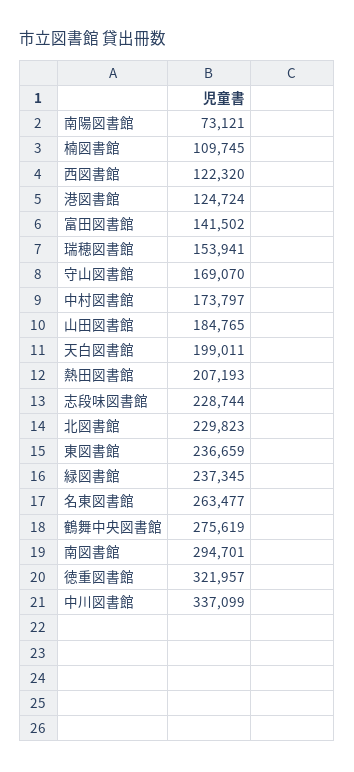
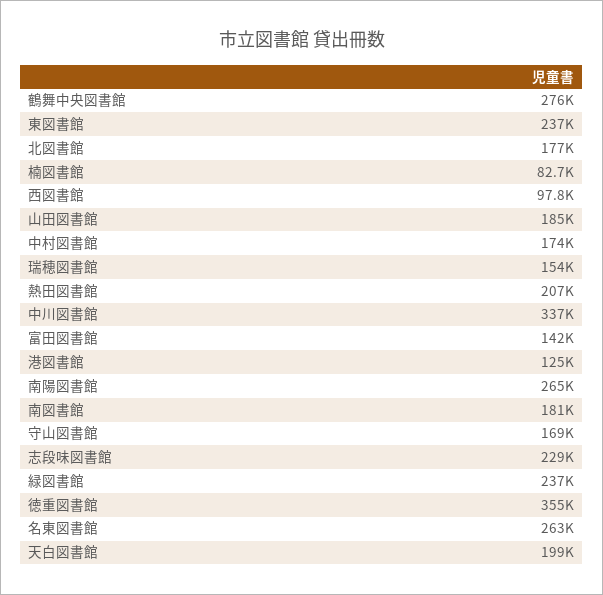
南陽図書館: 73121 -> 265000
楠図書館: 109745 -> 82700
西図書館: 122320 -> 97800
北図書館: 229823 -> 177000
南図書館: 294701 -> 181000
徳重図書館: 321957 -> 355000

